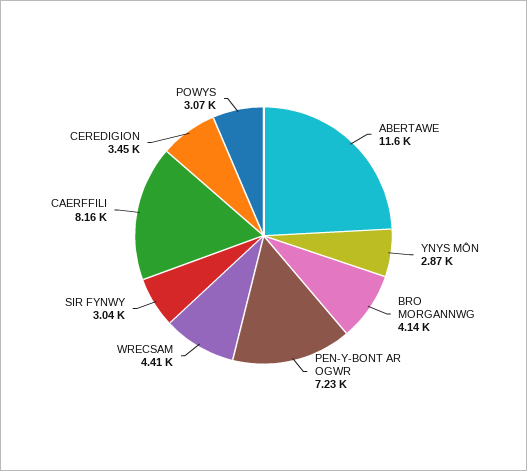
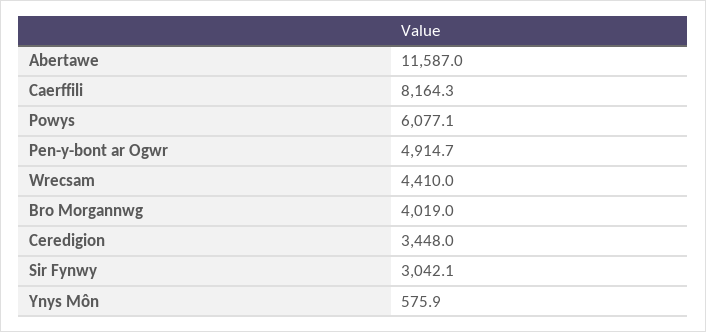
YNYS MÔN: 2870 -> 575.9
BRO MORGANNWG: 4140 -> 4019
PEN-Y-BONT AR OGWR: 7230 -> 4914.7
POWYS: 3070 -> 6077.1

